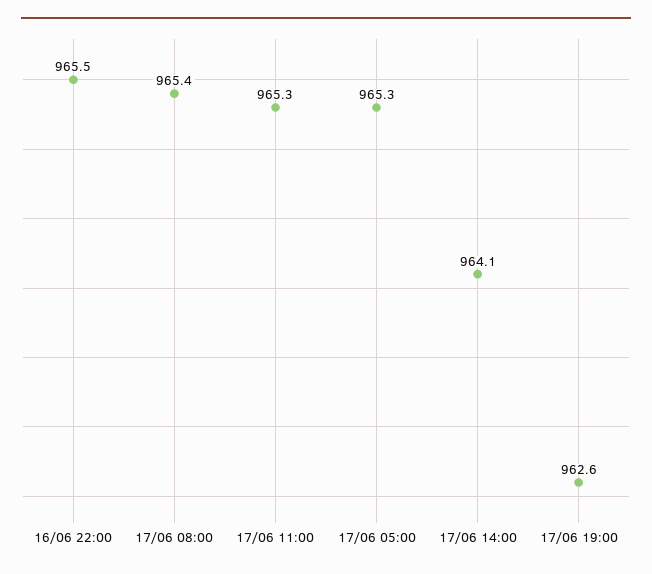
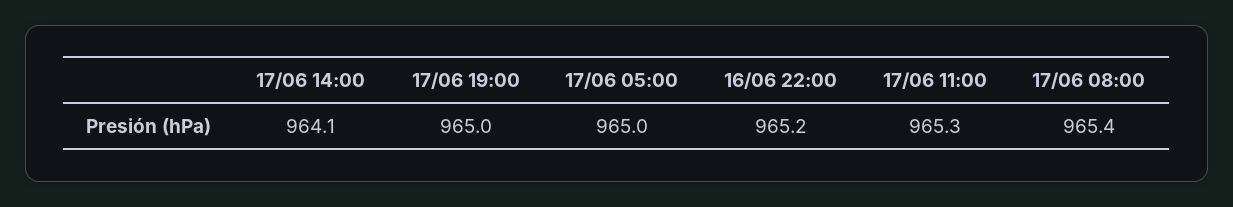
16/06 22:00: 965.5 -> 965.2
17/06 05:00: 965.3 -> 965
17/06 19:00: 962.6 -> 965

